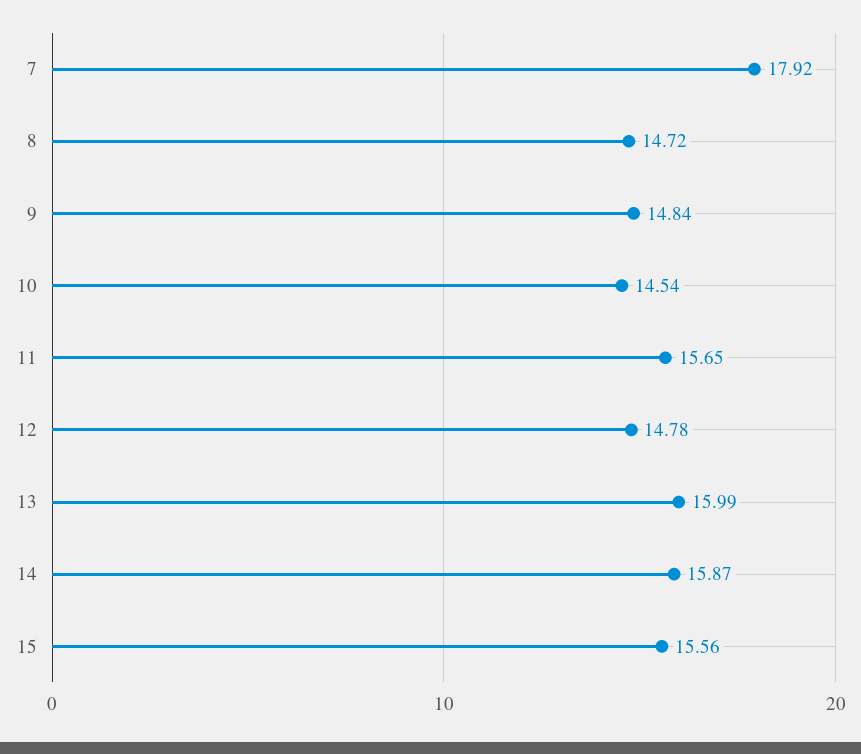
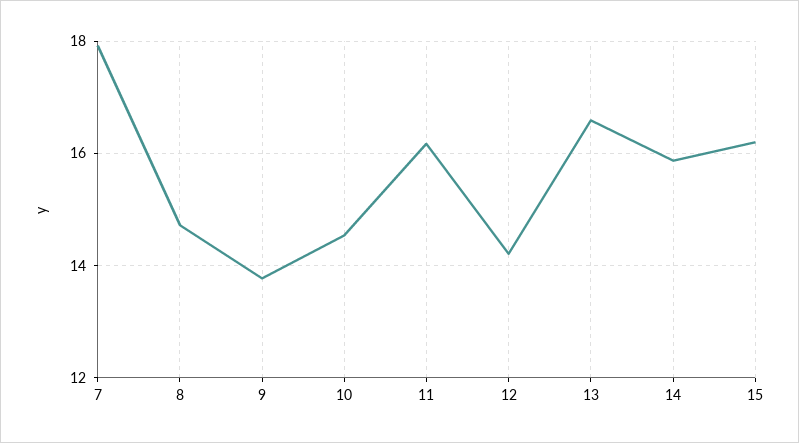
9: 14.84 -> 13.8
11: 15.65 -> 16.2
12: 14.78 -> 14.2
13: 15.99 -> 16.6
15: 15.56 -> 16.2

